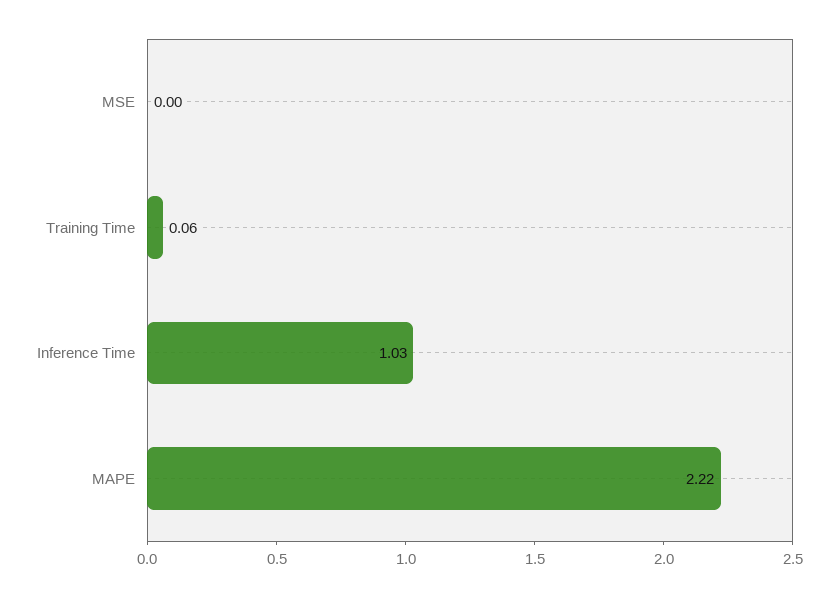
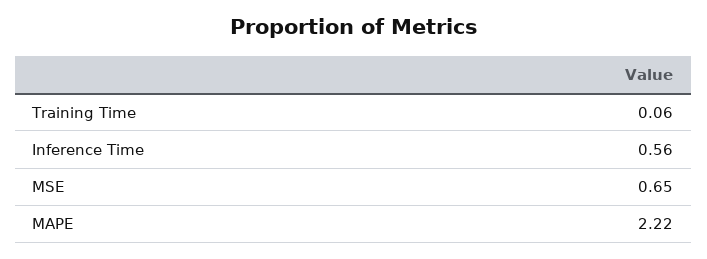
MSE: 0 -> 0.65
Inference Time: 1.03 -> 0.56

